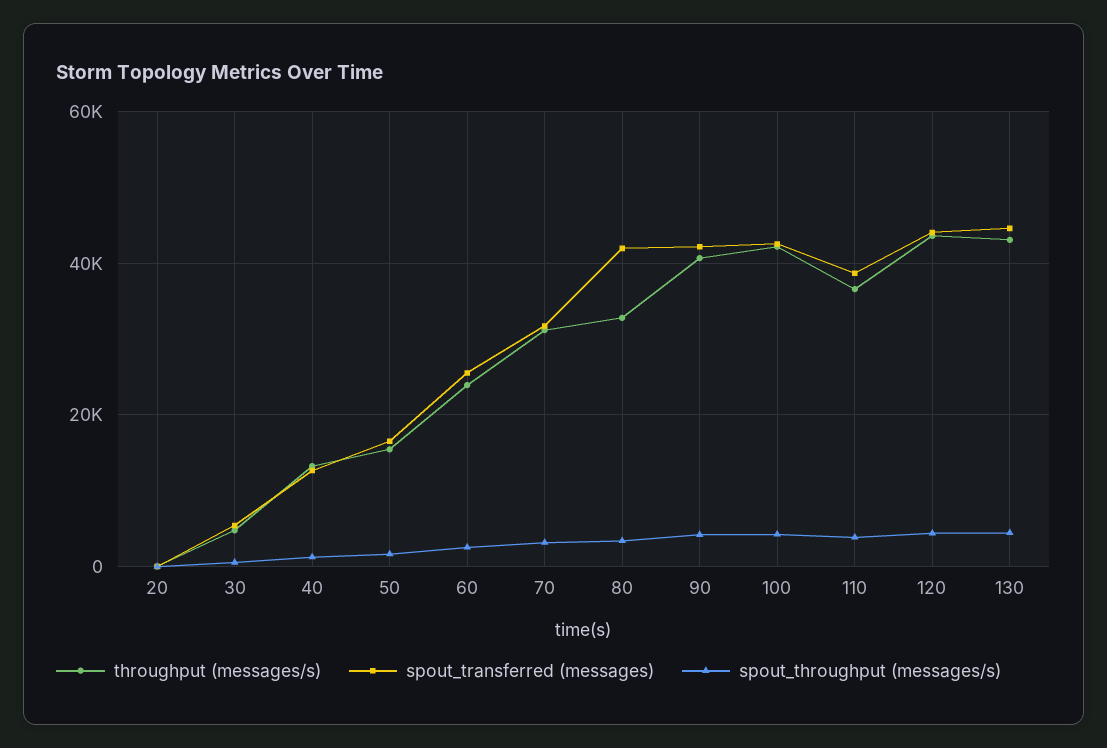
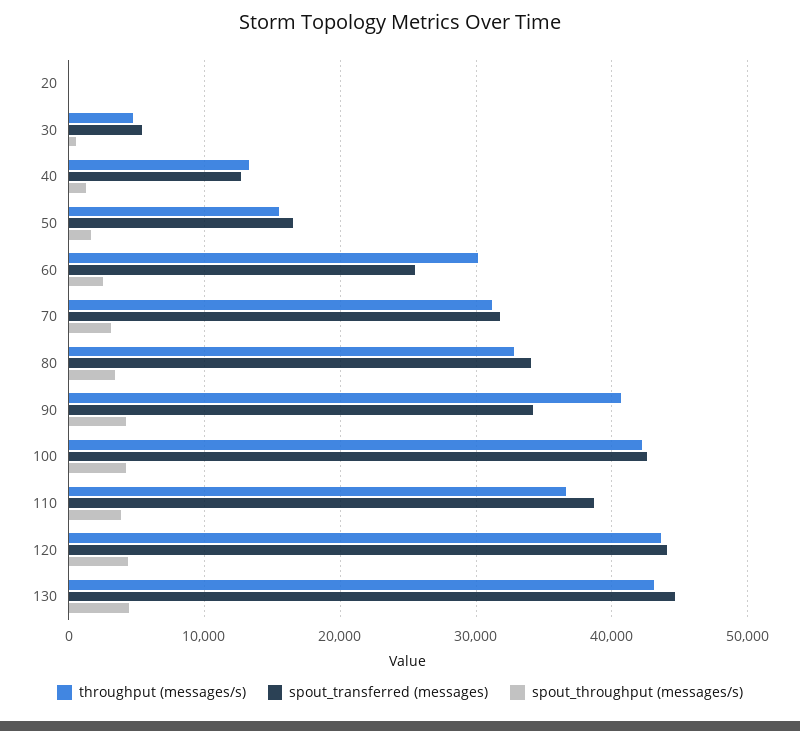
throughput (messages/s), 60: 24000 -> 30000
spout_transferred (messages), 80: 42000 -> 34000
spout_transferred (messages), 90: 42000 -> 34000

